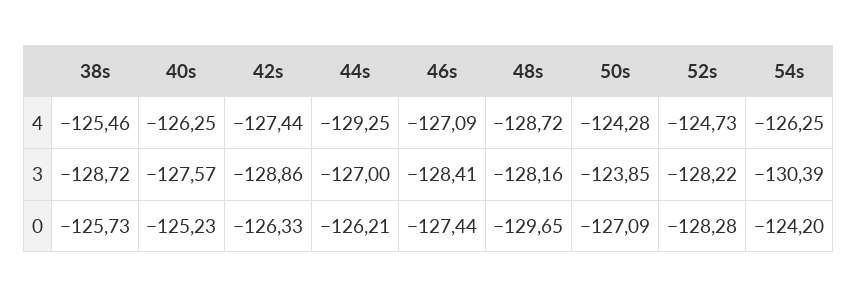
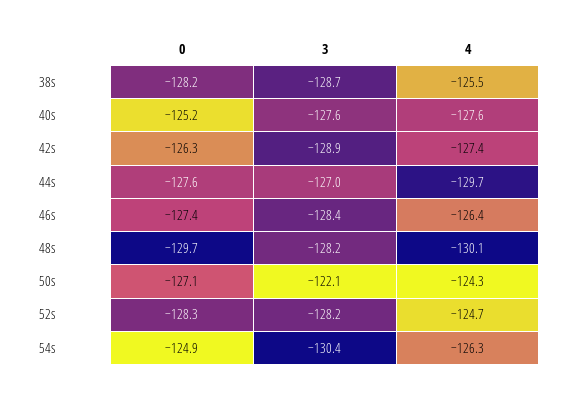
40s, 4: -126.25 -> -127.6
44s, 4: -129.25 -> -129.7
46s, 4: -127.09 -> -126.4
48s, 4: -128.72 -> -130.1
50s, 3: -123.85 -> -122.1
38s, 0: -125.73 -> -128.2
44s, 0: -126.21 -> -127.6
54s, 0: -124.2 -> -124.9

